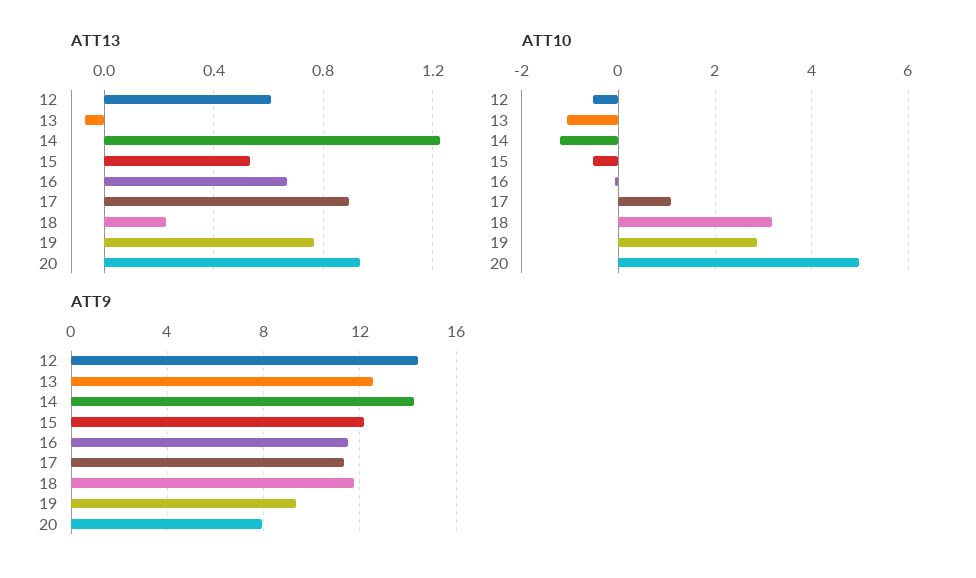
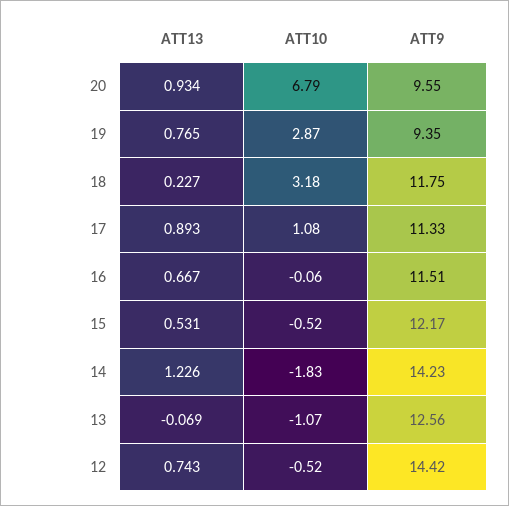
ATT13, 12: 0.6 -> 0.743
ATT10, 14: -1.2 -> -1.83
ATT10, 20: 5 -> 6.79
ATT9, 20: 8 -> 9.55

